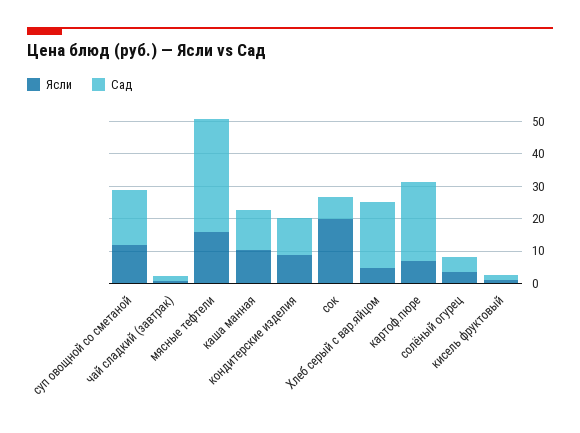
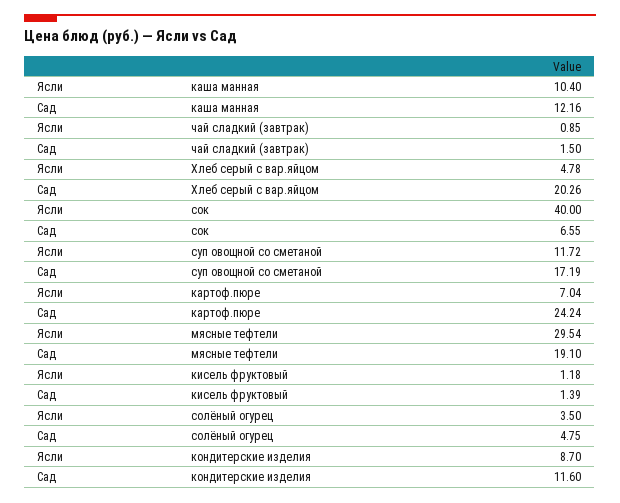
Ясли, мясные тефтели: 15 -> 29.54
Сад, мясные тефтели: 35 -> 19.1
Ясли, сок: 20 -> 40

